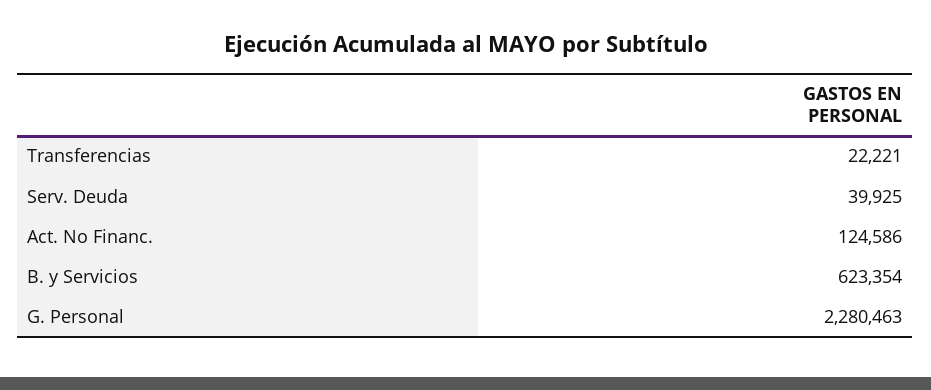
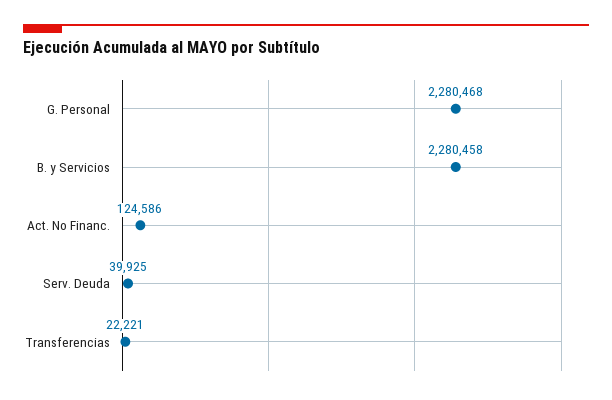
B. y Servicios: 623354 -> 2280458
G. Personal: 2280463 -> 2280468

